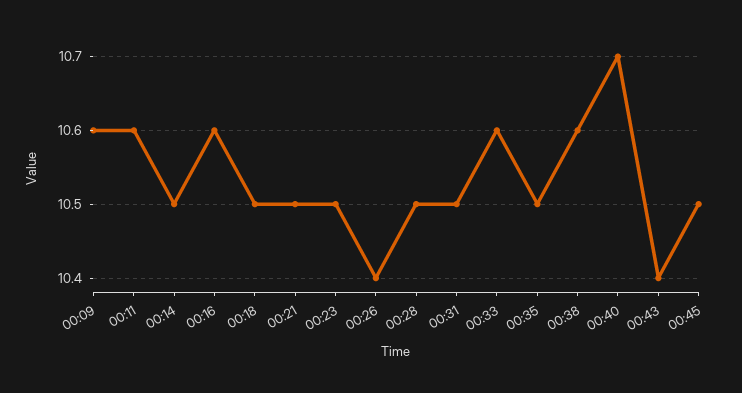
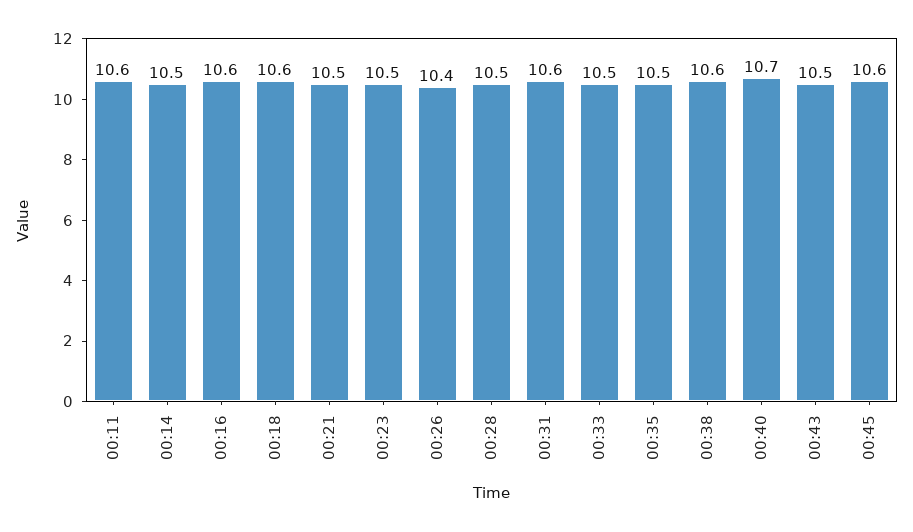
00:09: 10.6 -> none
00:18: 10.5 -> 10.6
00:31: 10.5 -> 10.6
00:33: 10.6 -> 10.5
00:43: 10.4 -> 10.5
00:45: 10.5 -> 10.6

